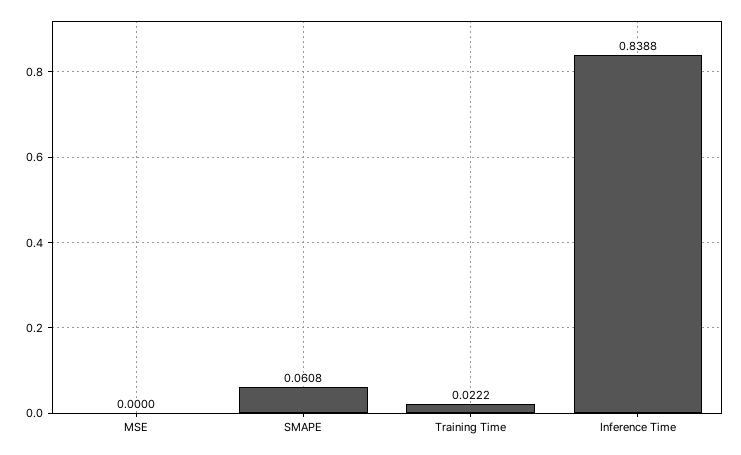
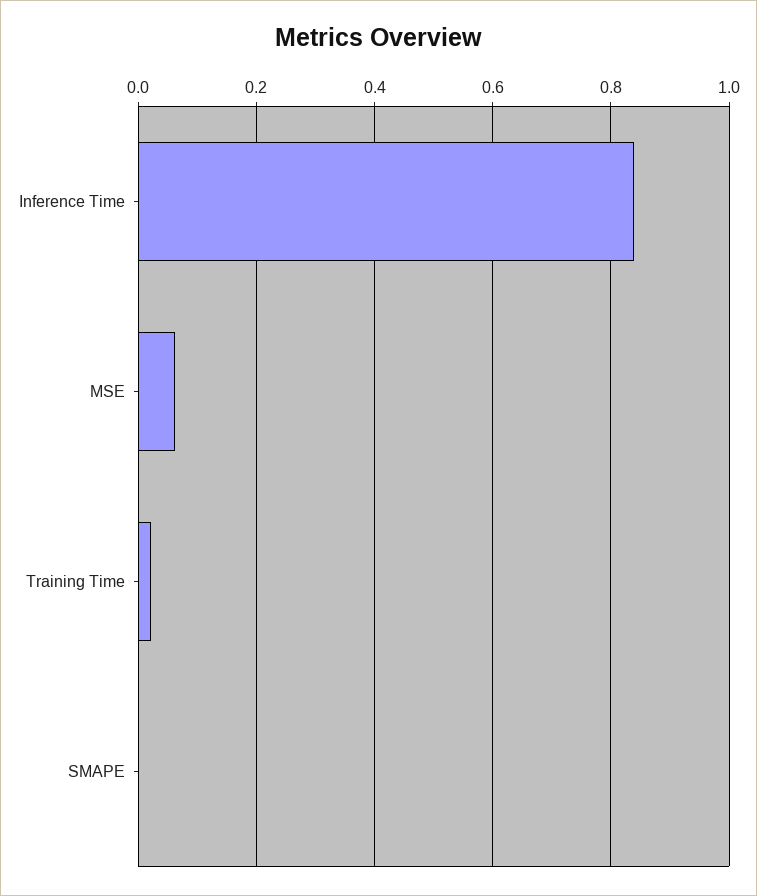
MSE: 0 -> 0.06
SMAPE: 0.0608 -> 0

